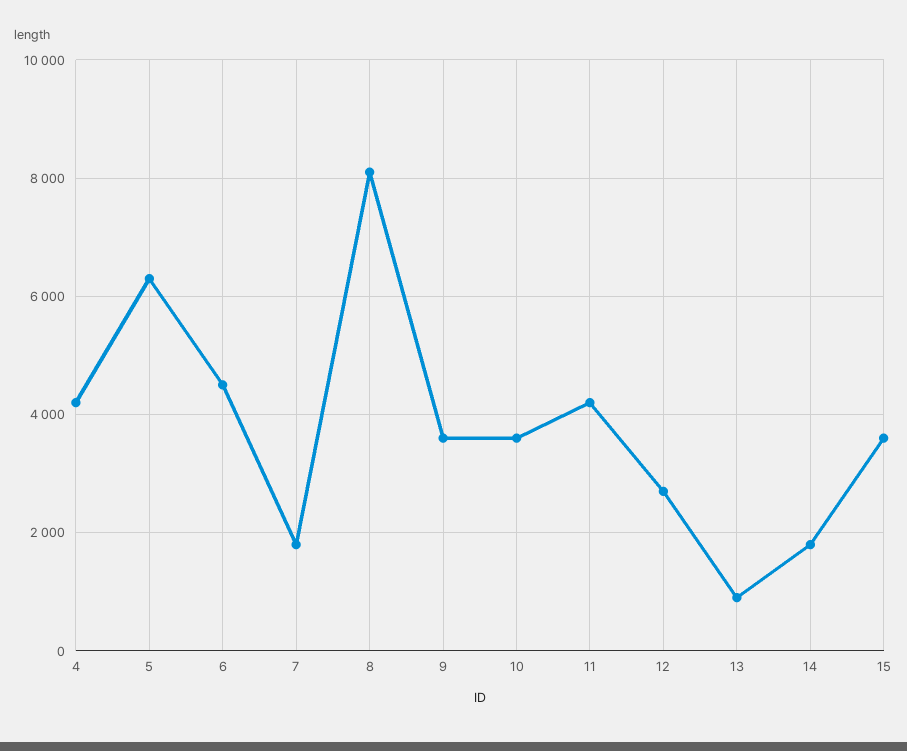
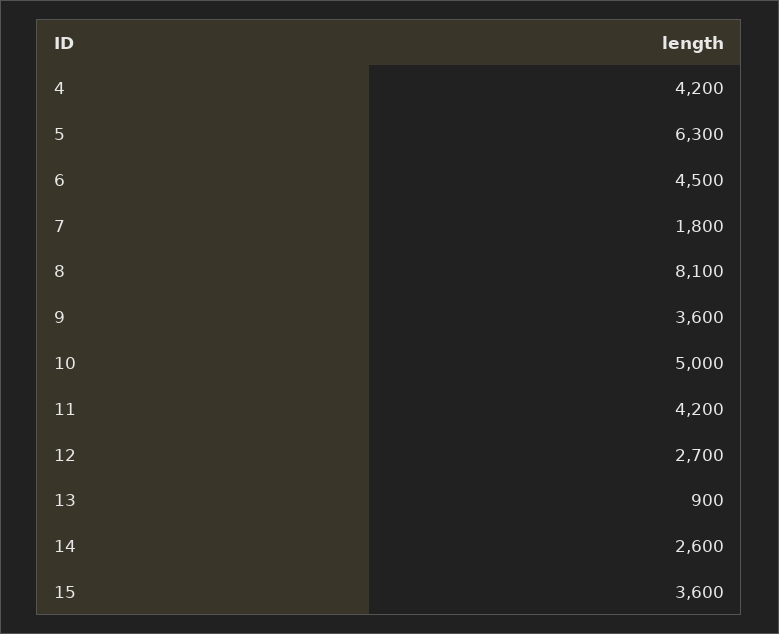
10: 3600 -> 5000
14: 1800 -> 2600

